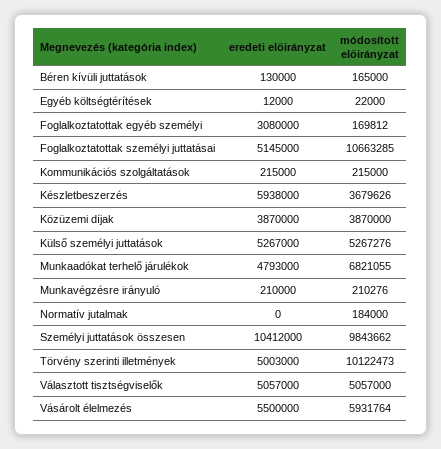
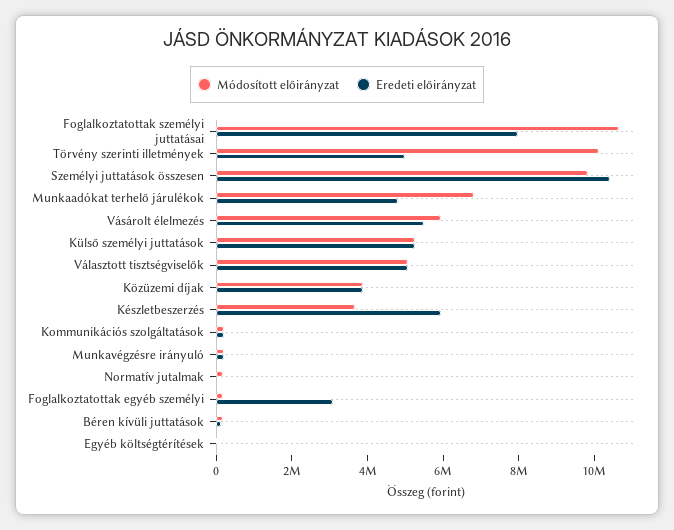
eredeti előirányzat, Foglalkoztatottak személyi juttatásai: 5145000 -> 8000000

